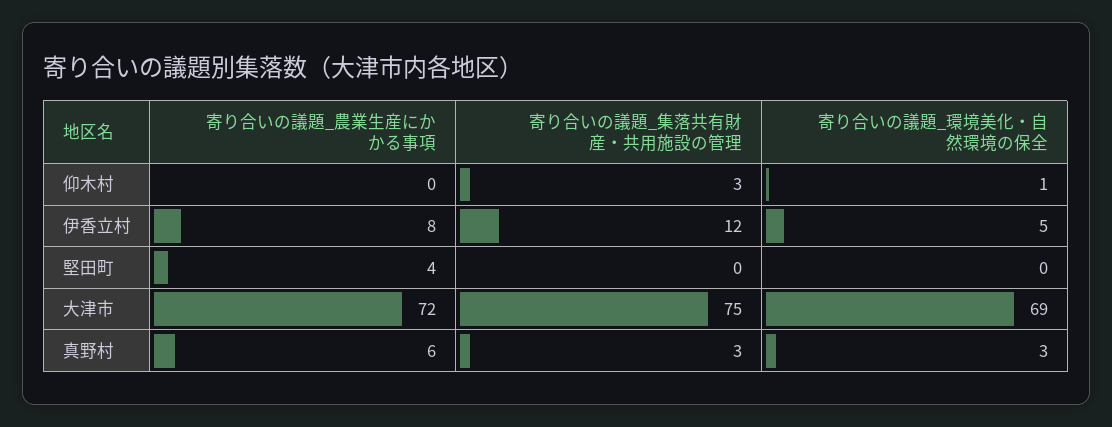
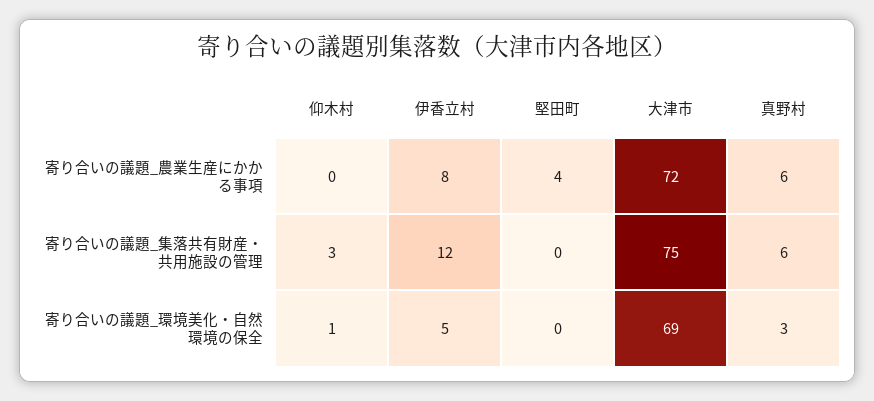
寄り合いの議題_集落共有財産・共用施設の管理, 真野村: 3 -> 6

